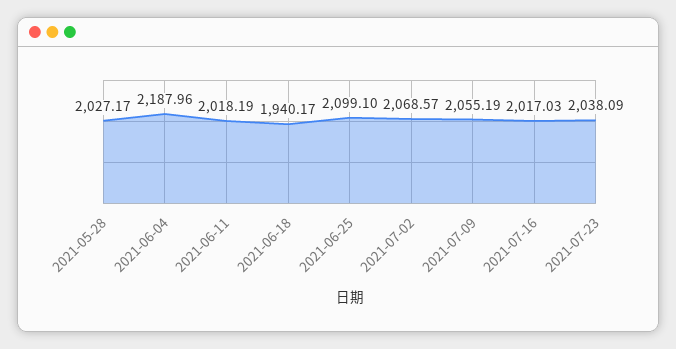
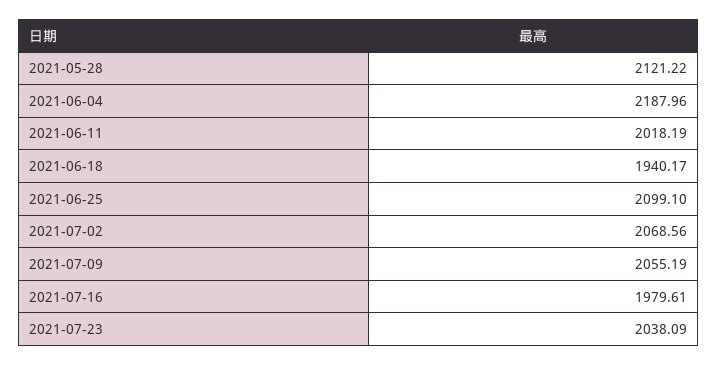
2021-05-28: 2027.17 -> 2121.22
2021-07-02: 2068.57 -> 2068.56
2021-07-16: 2017.03 -> 1979.61

